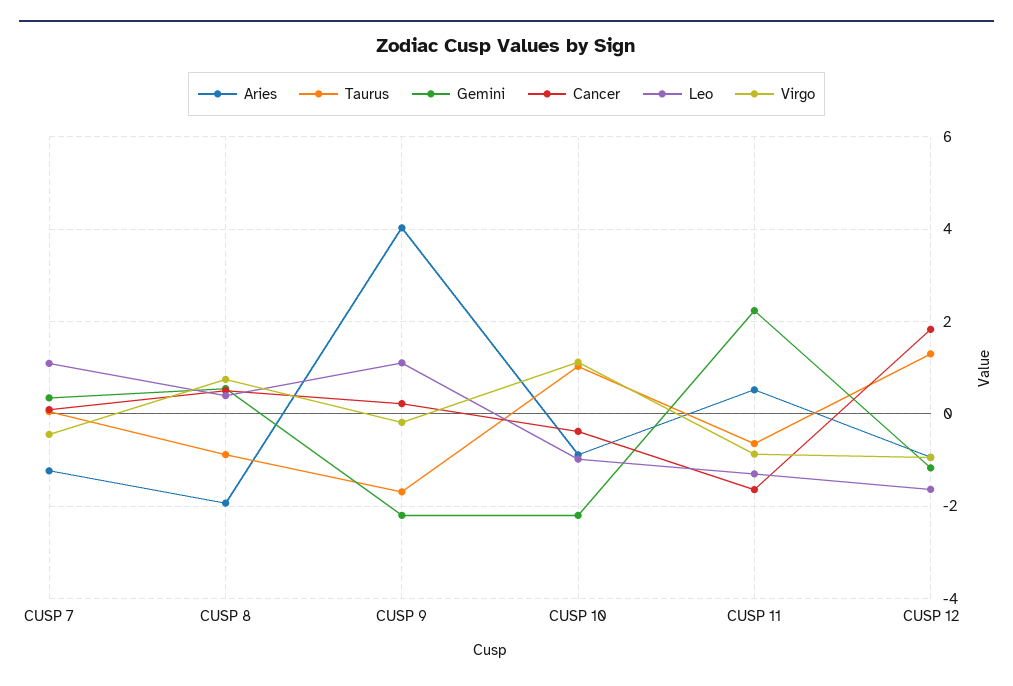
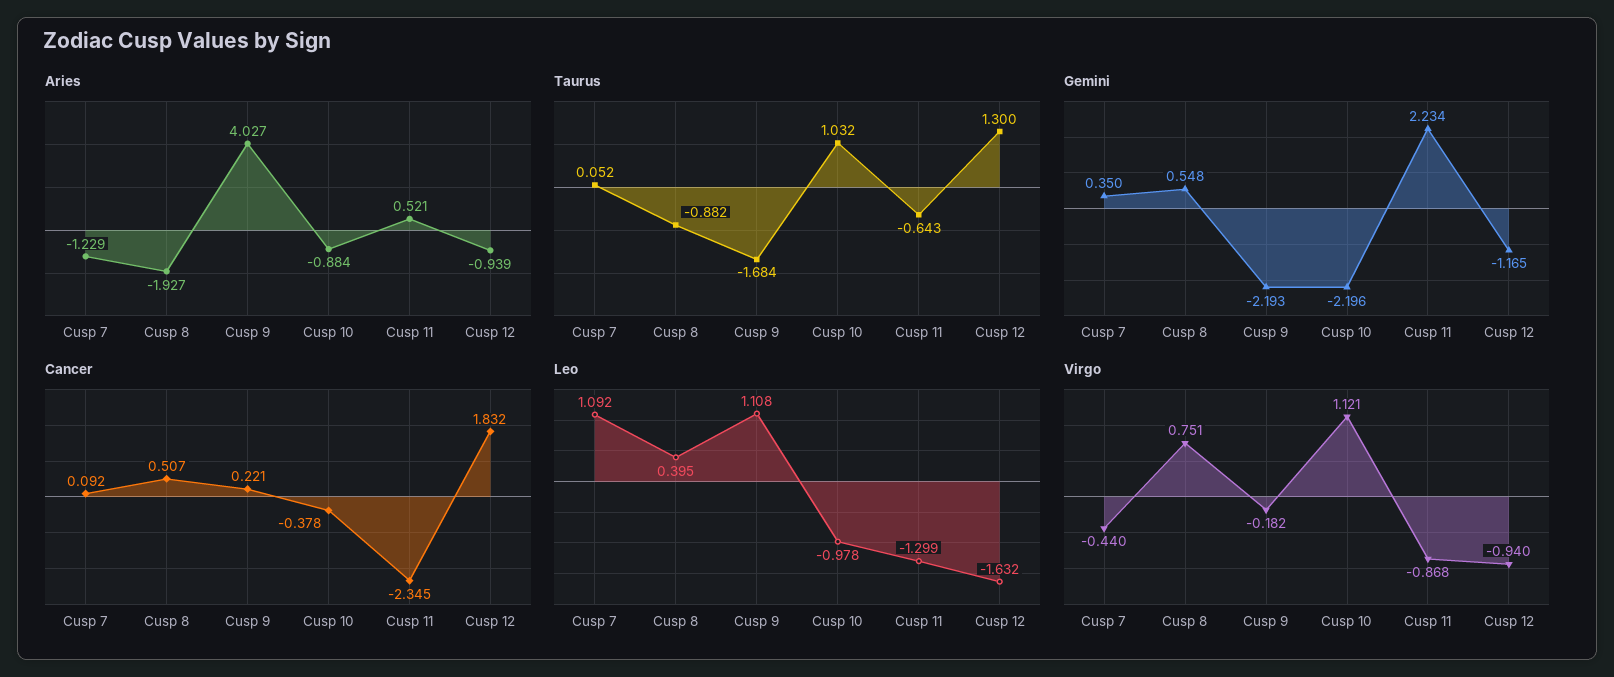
Cancer, CUSP 11: -1.6 -> -2.345

